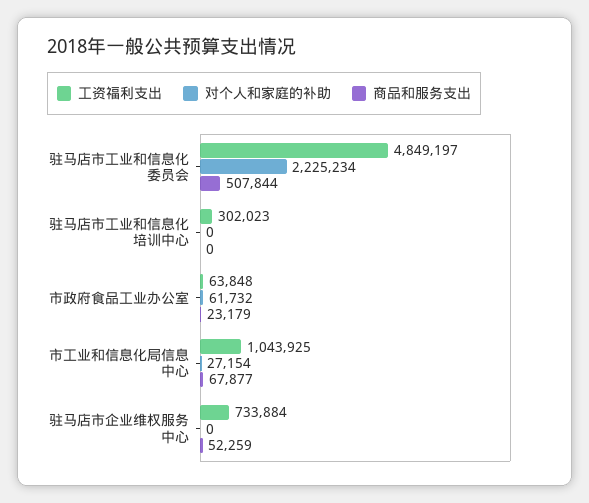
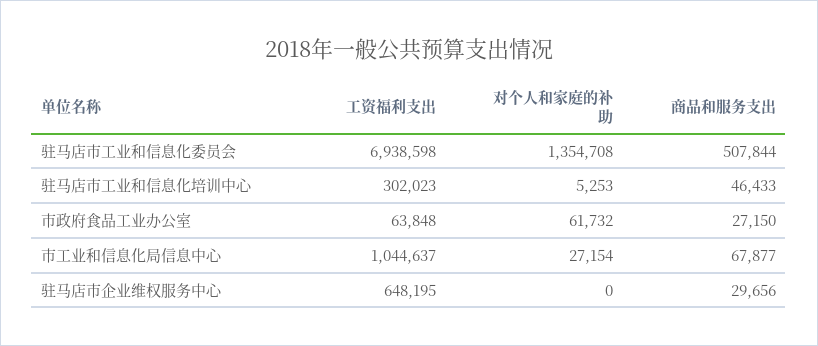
工资福利支出, 驻马店市工业和信息化委员会: 4849197 -> 6938598
对个人和家庭的补助, 驻马店市工业和信息化委员会: 2225234 -> 1354708
对个人和家庭的补助, 驻马店市工业和信息化培训中心: 0 -> 5253
商品和服务支出, 驻马店市工业和信息化培训中心: 0 -> 46433
商品和服务支出, 市政府食品工业办公室: 23179 -> 27150
工资福利支出, 市工业和信息化局信息中心: 1043925 -> 1044637
工资福利支出, 驻马店市企业维权服务中心: 733884 -> 648195
商品和服务支出, 驻马店市企业维权服务中心: 52259 -> 29656

